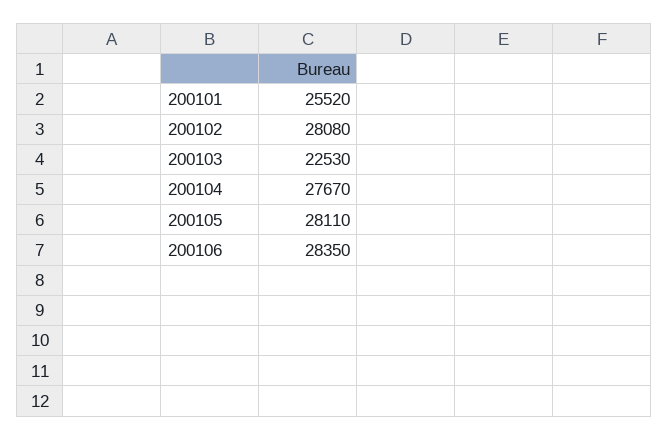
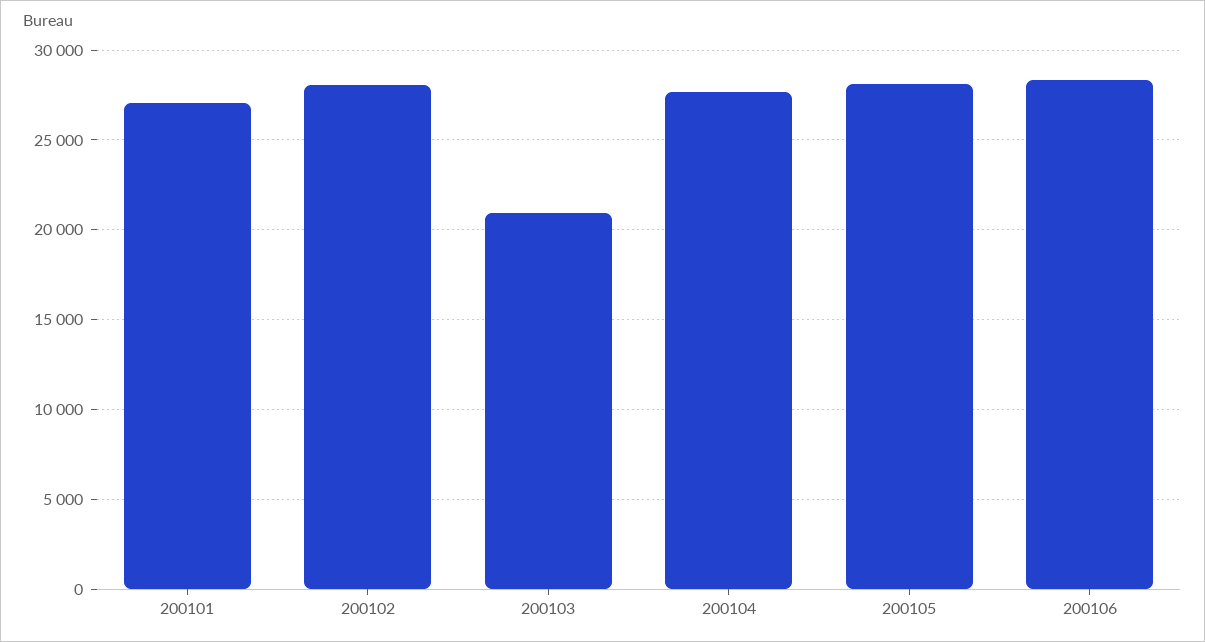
200101: 25520 -> 27000
200103: 22530 -> 21000

